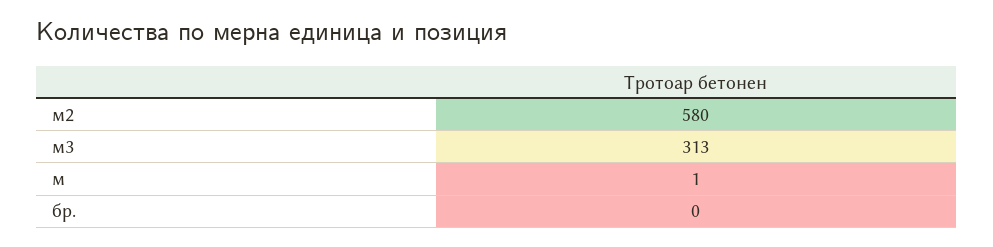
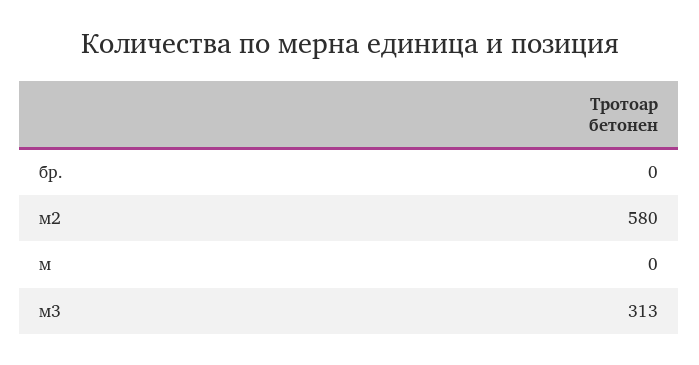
м: 1 -> 0

